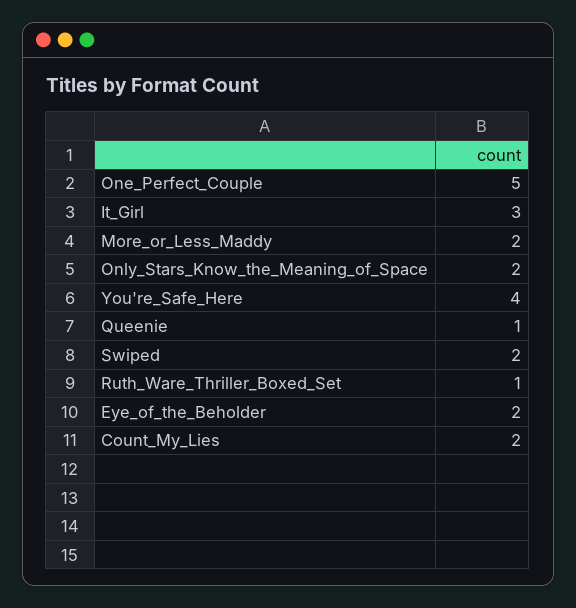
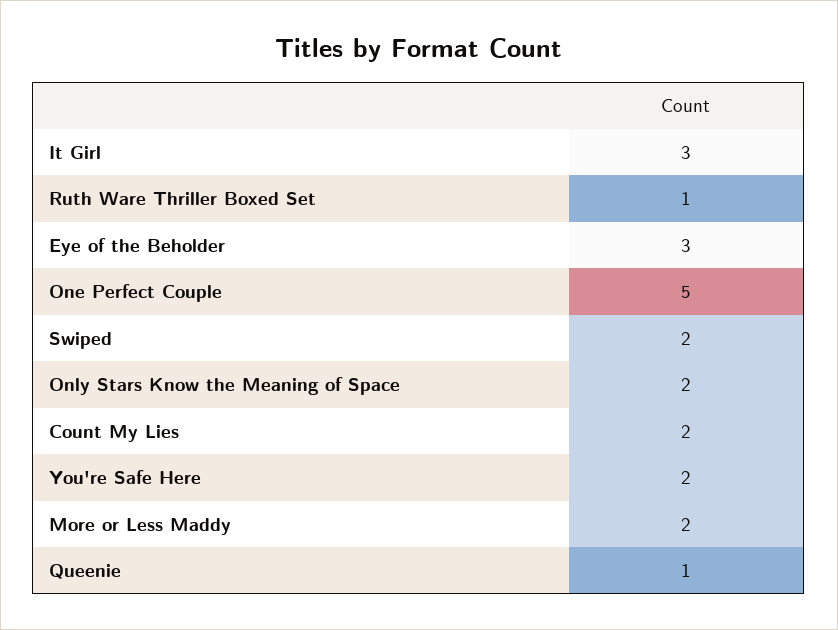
You're_Safe_Here: 4 -> 2
Eye_of_the_Beholder: 2 -> 3

